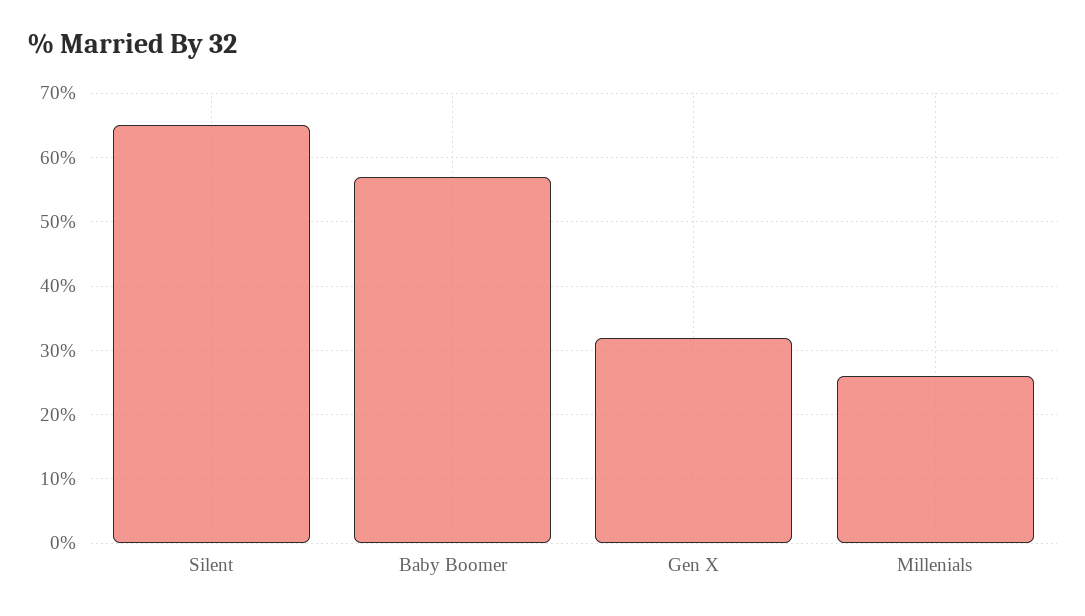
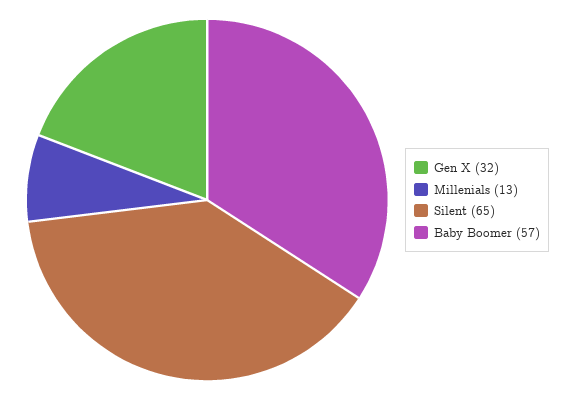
Millenials: 26 -> 13

